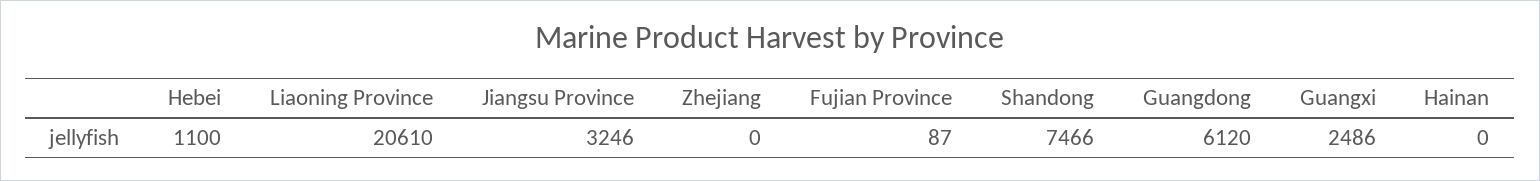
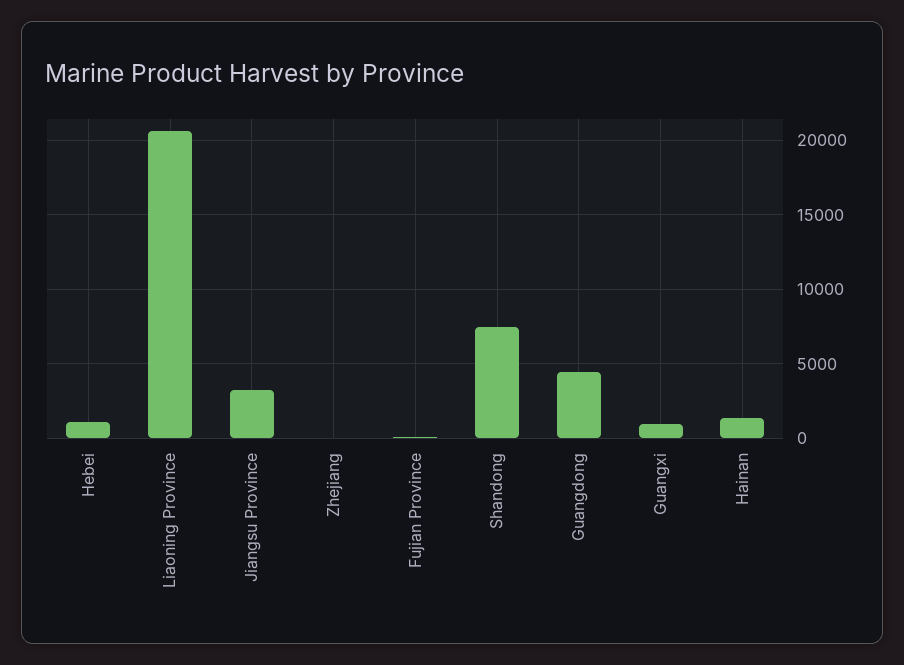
Guangdong: 6120 -> 4500
Guangxi: 2486 -> 1000
Hainan: 0 -> 1500

